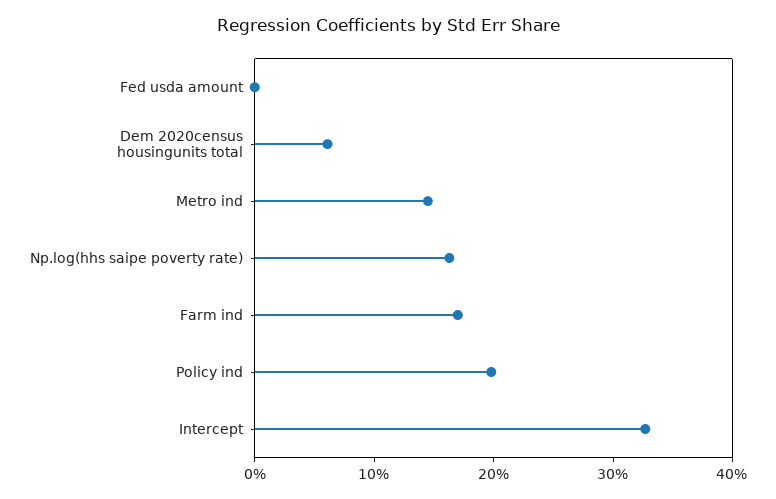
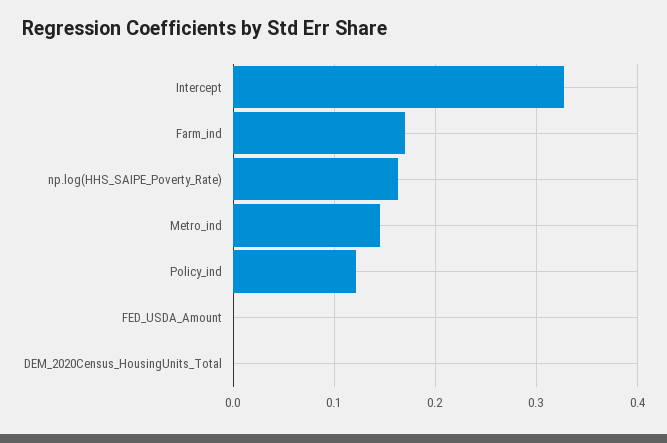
Dem 2020census housingunits total: 0.06 -> 0
Policy ind: 0.2 -> 0.12

